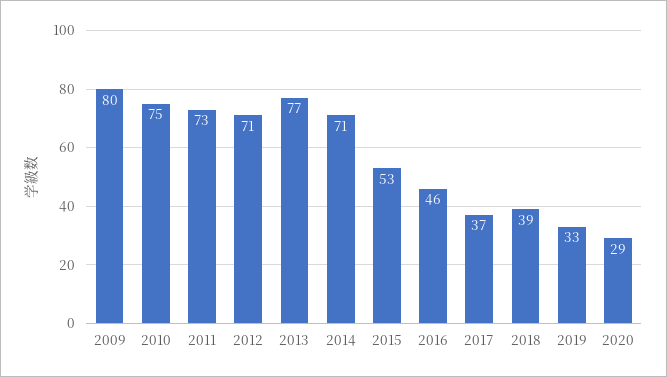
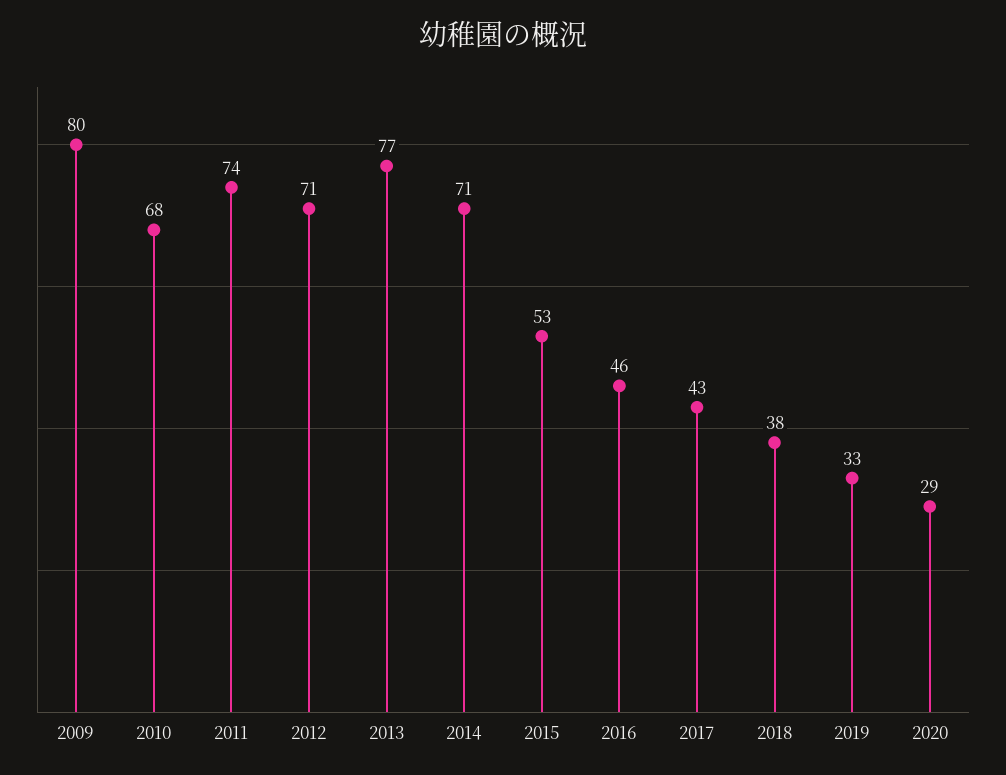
2010: 75 -> 68
2011: 73 -> 74
2017: 37 -> 43
2018: 39 -> 38

